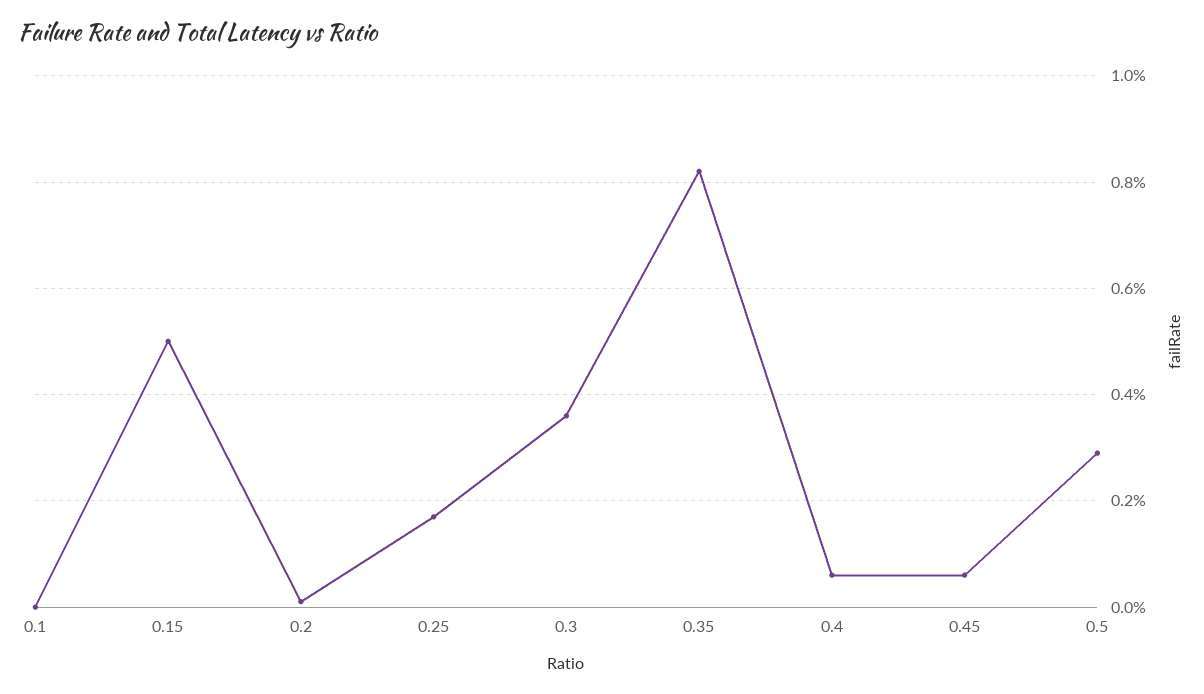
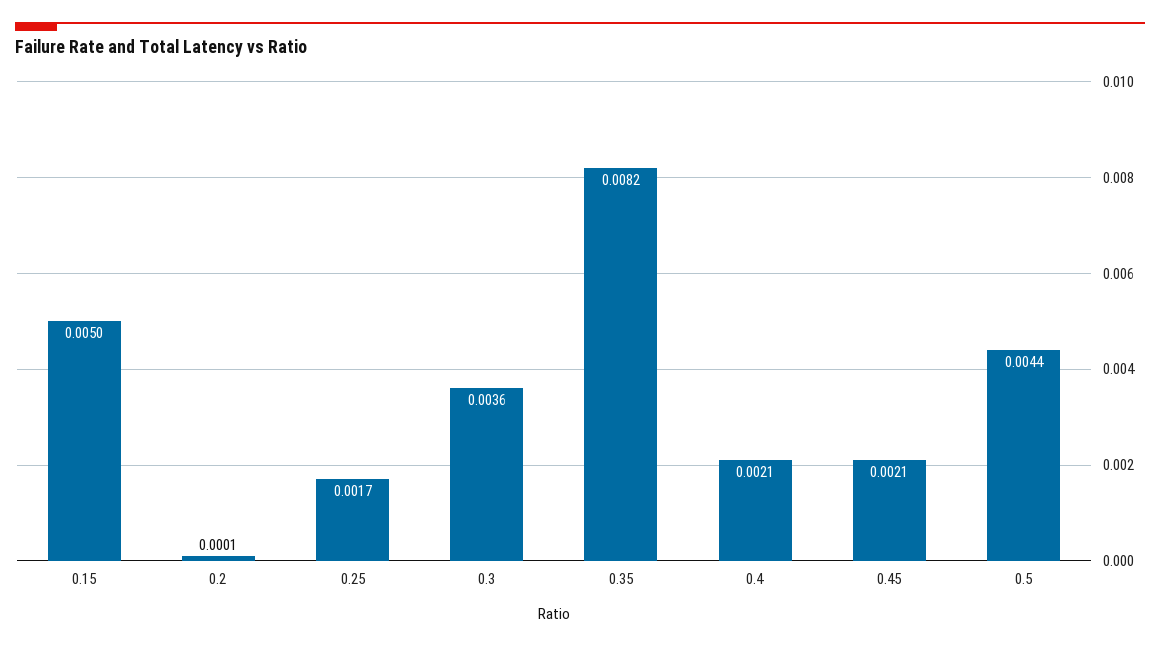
0.1: 0 -> none
0.4: 0.0005 -> 0.0021
0.45: 0.0005 -> 0.0021
0.5: 0.003 -> 0.0044

